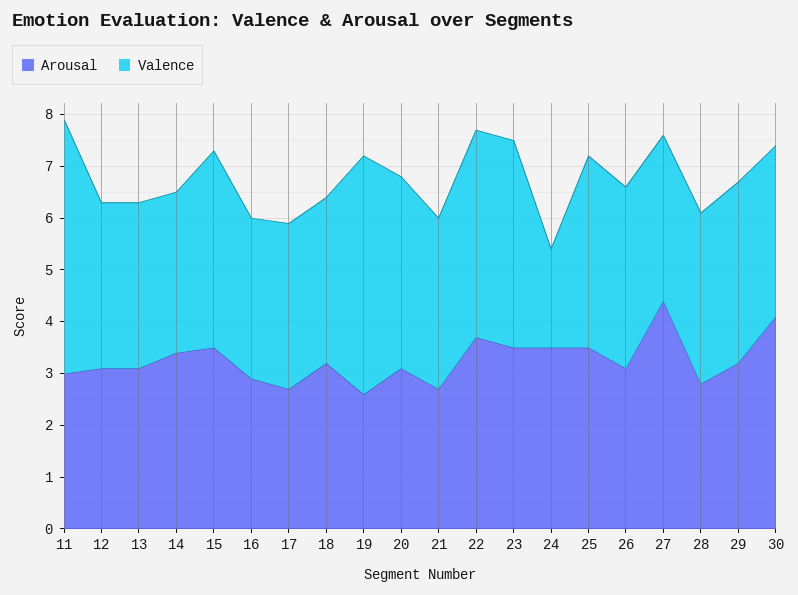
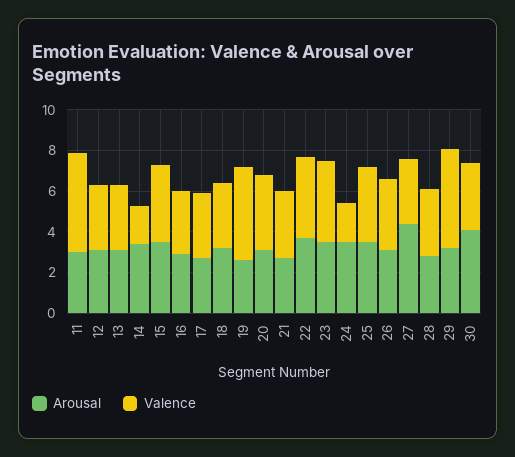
Valence, 14: 3 -> 2
Valence, 29: 3.5 -> 5

